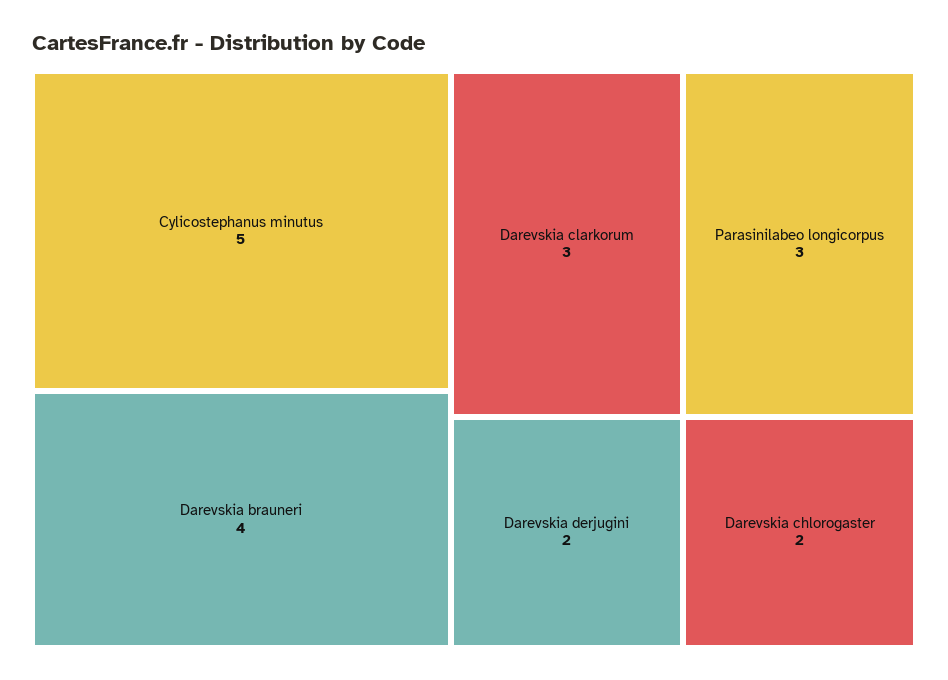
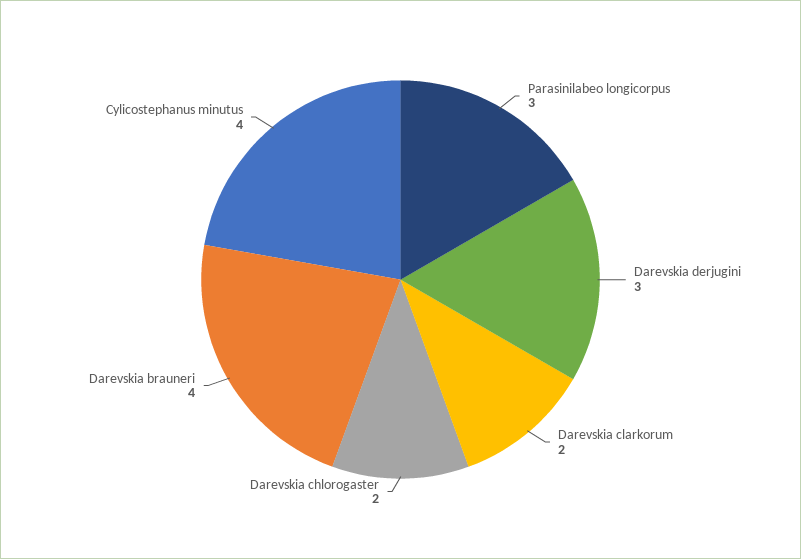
Cylicostephanus minutus: 5 -> 4
Darevskia clarkorum: 3 -> 2
Darevskia derjugini: 2 -> 3

